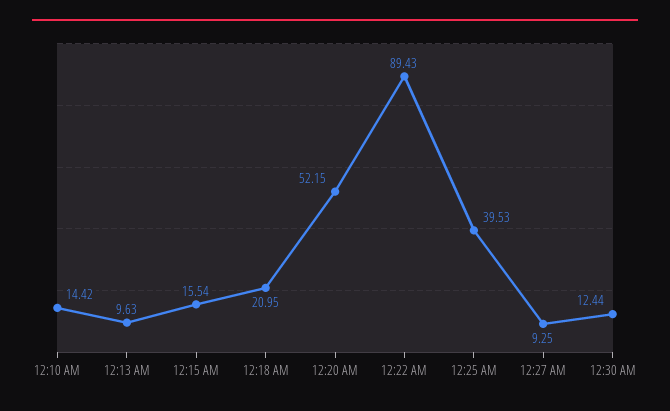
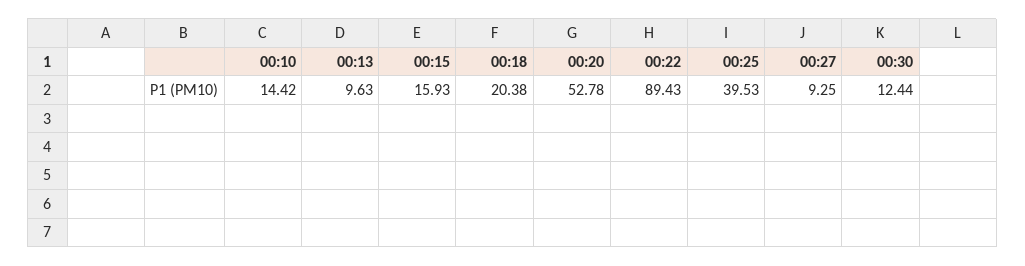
12:15 AM: 15.54 -> 15.93
12:18 AM: 20.95 -> 20.38
12:20 AM: 52.15 -> 52.78

